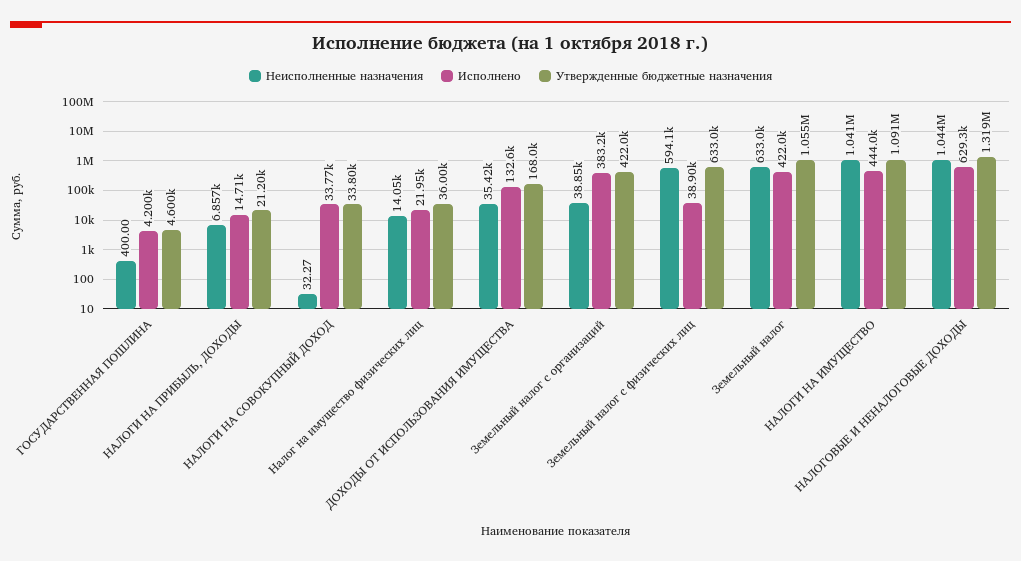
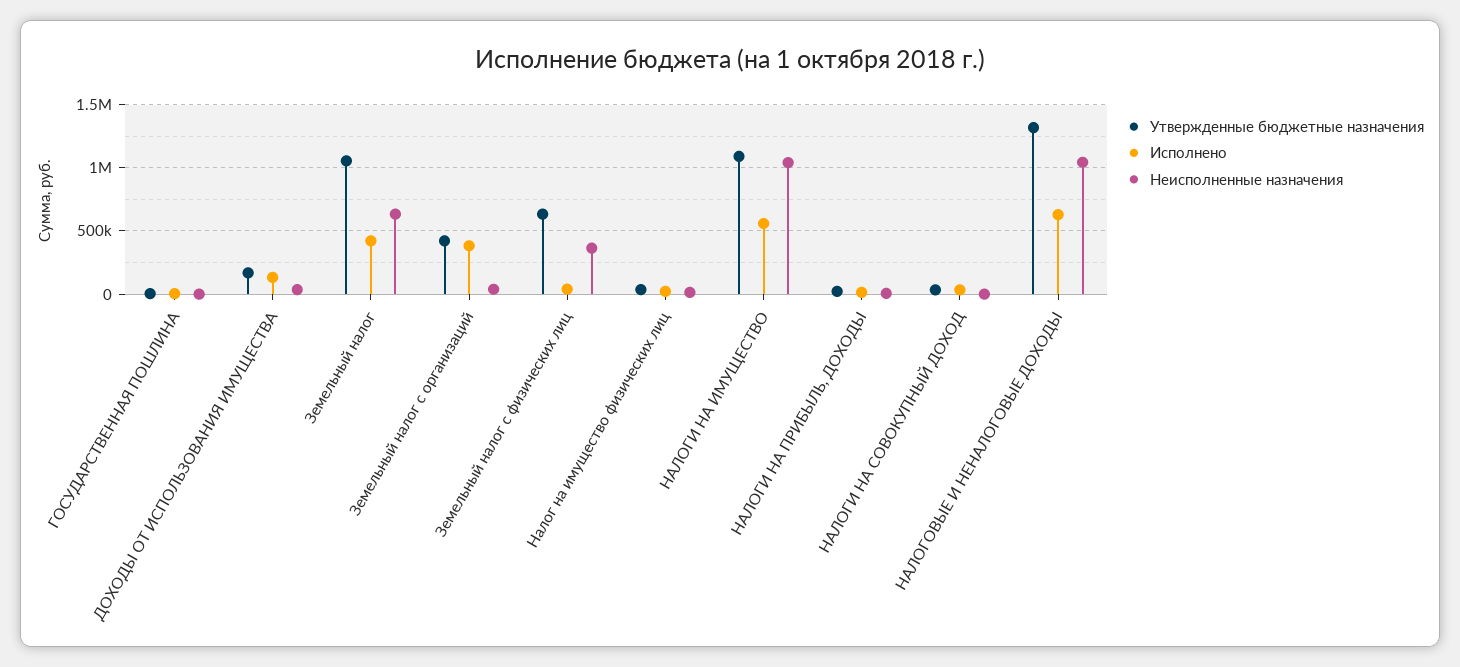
Неисполненные назначения, Земельный налог с физических лиц: 594100 -> 350000
Исполнено, НАЛОГИ НА ИМУЩЕСТВО: 444000 -> 550000

